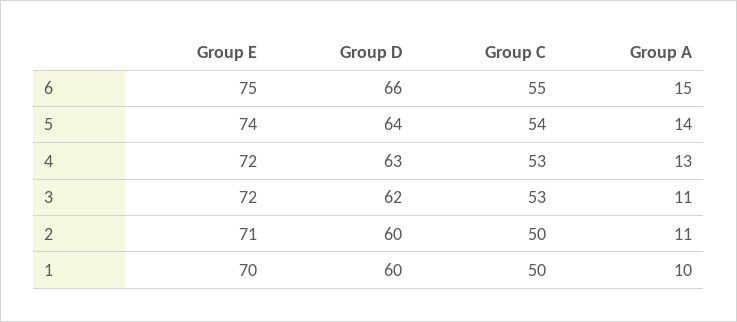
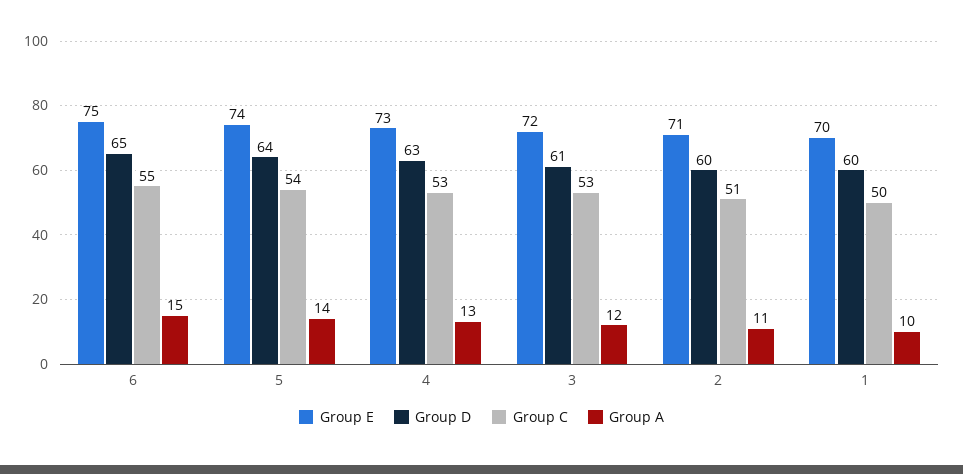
Group D, 6: 66 -> 65
Group E, 4: 72 -> 73
Group D, 3: 62 -> 61
Group A, 3: 11 -> 12
Group C, 2: 50 -> 51

